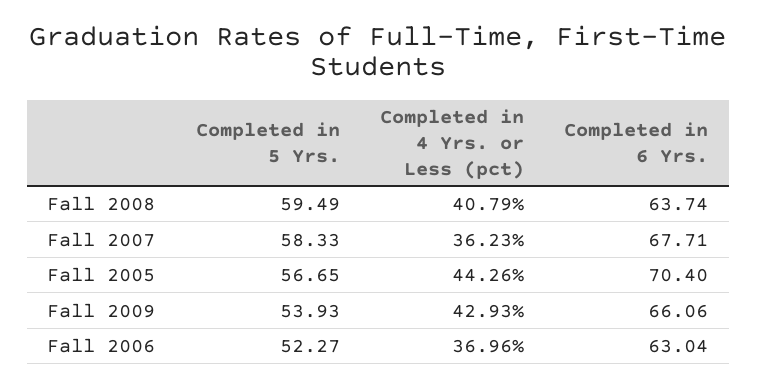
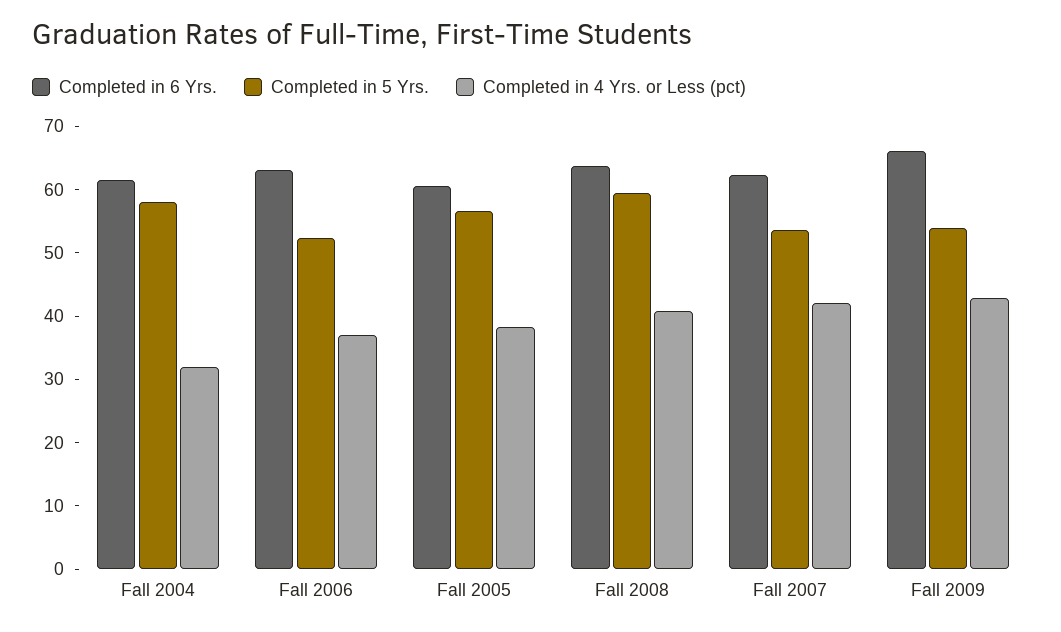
Completed in 5 Yrs., Fall 2007: 58.33 -> 54
Completed in 4 Yrs. or Less (pct), Fall 2007: 36.23 -> 42
Completed in 6 Yrs., Fall 2007: 67.71 -> 62
Completed in 4 Yrs. or Less (pct), Fall 2005: 44.26 -> 38
Completed in 6 Yrs., Fall 2005: 70.4 -> 60
Completed in 6 Yrs., Fall 2004: none -> 62
Completed in 5 Yrs., Fall 2004: none -> 58
Completed in 4 Yrs. or Less (pct), Fall 2004: none -> 32

